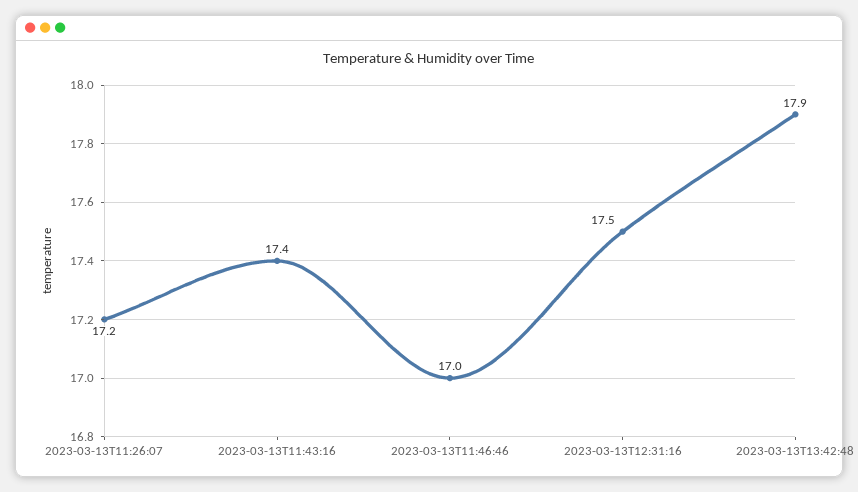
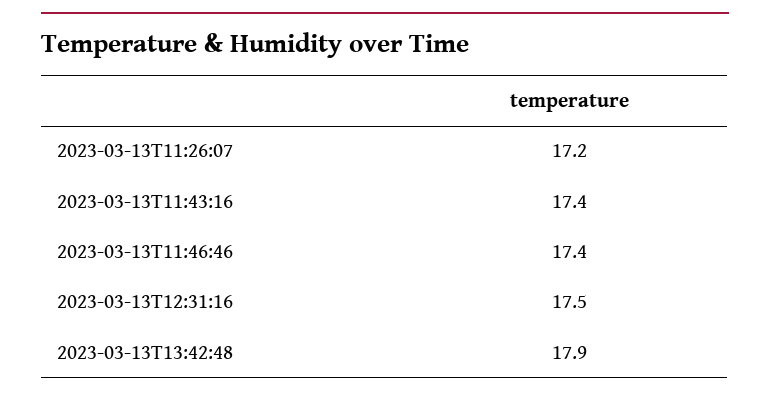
2023-03-13T11:46:46: 17 -> 17.4

